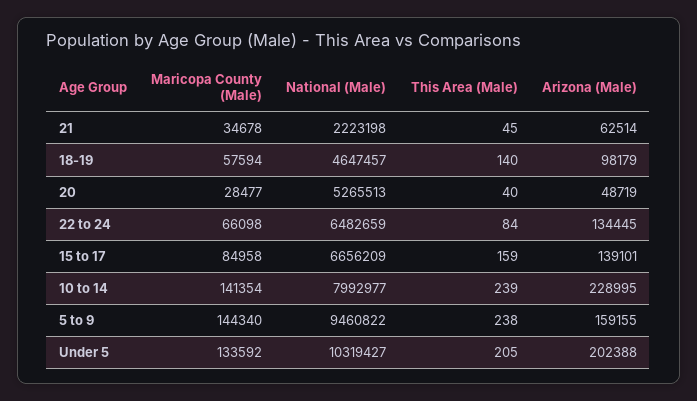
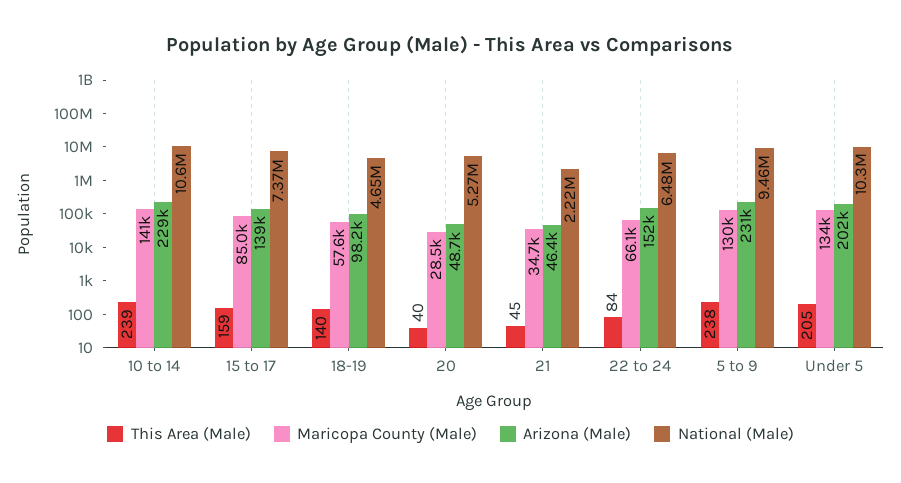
Arizona (Male), 21: 62514 -> 46400
Arizona (Male), 22 to 24: 134445 -> 152000
National (Male), 15 to 17: 6656209 -> 7370000
National (Male), 10 to 14: 7992977 -> 10600000
Maricopa County (Male), 5 to 9: 144340 -> 130000
Arizona (Male), 5 to 9: 159155 -> 231000

